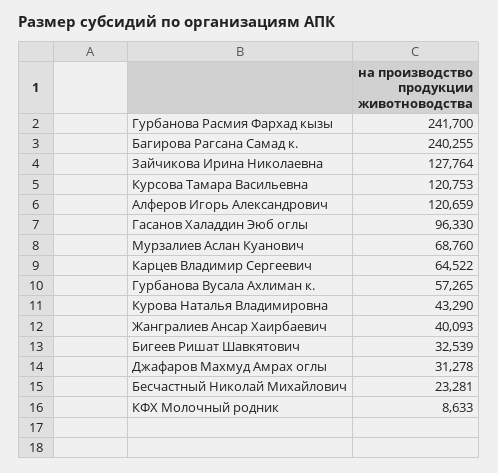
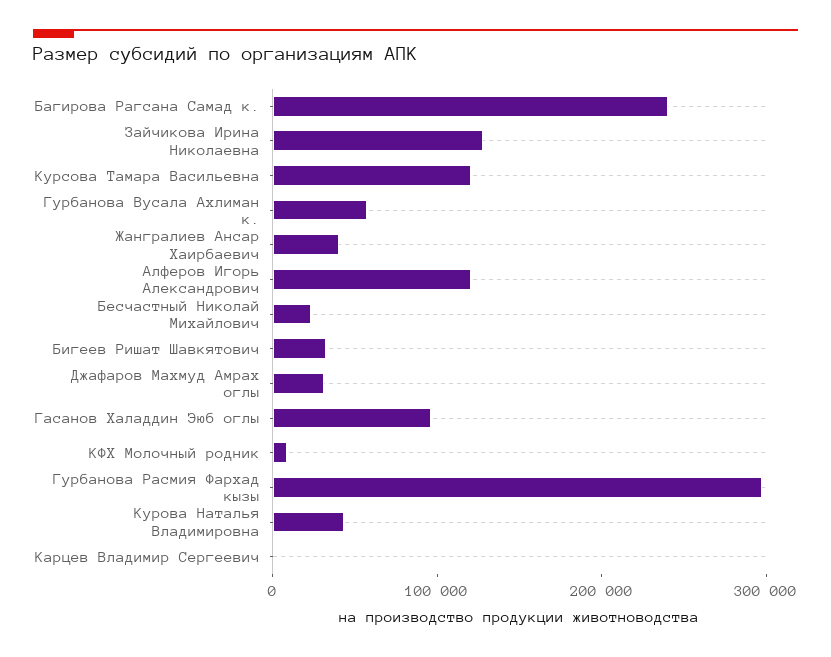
Гурбанова Расмия Фархад кызы: 241700 -> 300000
Мурзалиев Аслан Куанович: 68760 -> none
Карцев Владимир Сергеевич: 64522 -> 0

